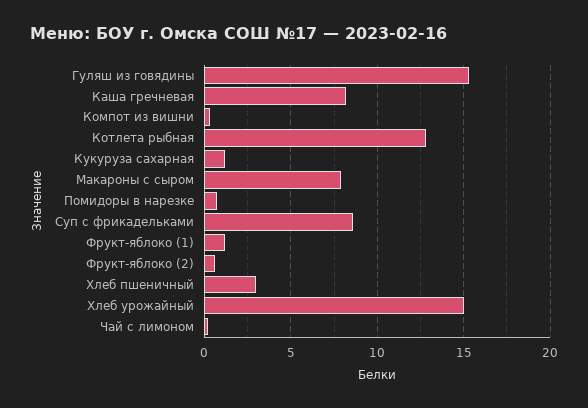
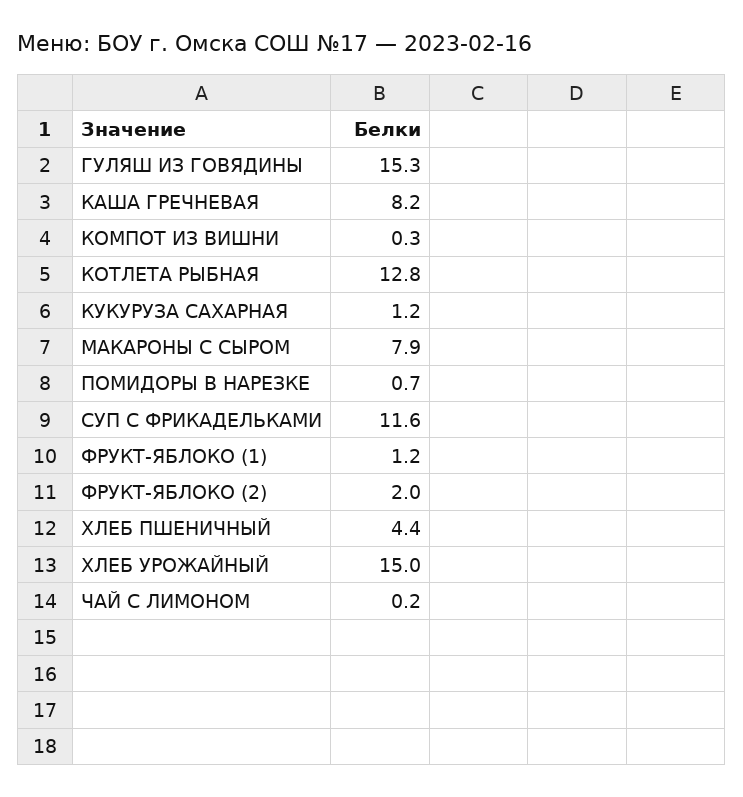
Суп с фрикадельками: 8.5 -> 11.6
Фрукт-яблоко (2): 0.5 -> 2
Хлеб пшеничный: 3 -> 4.4

